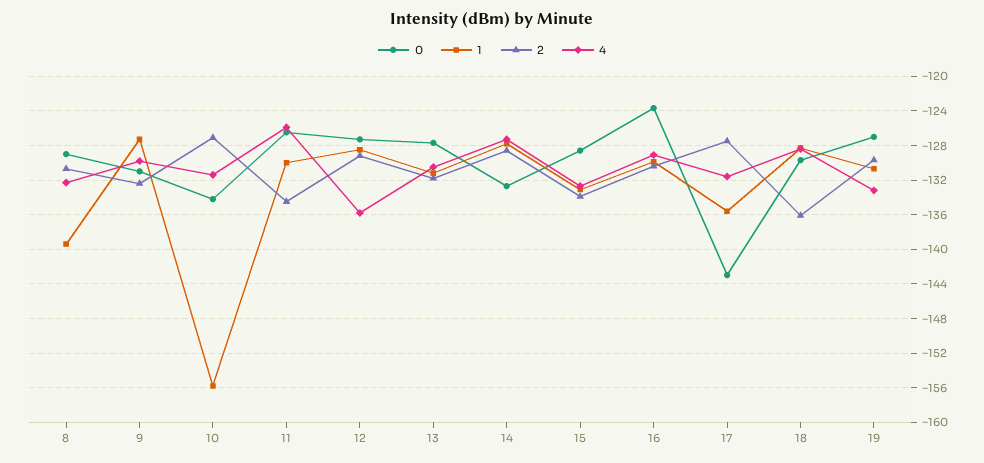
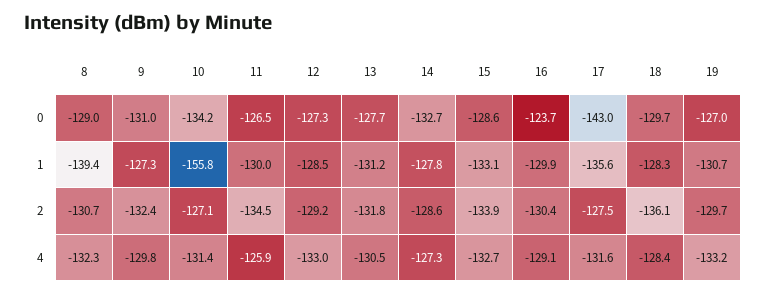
4, 12: -136 -> -133

